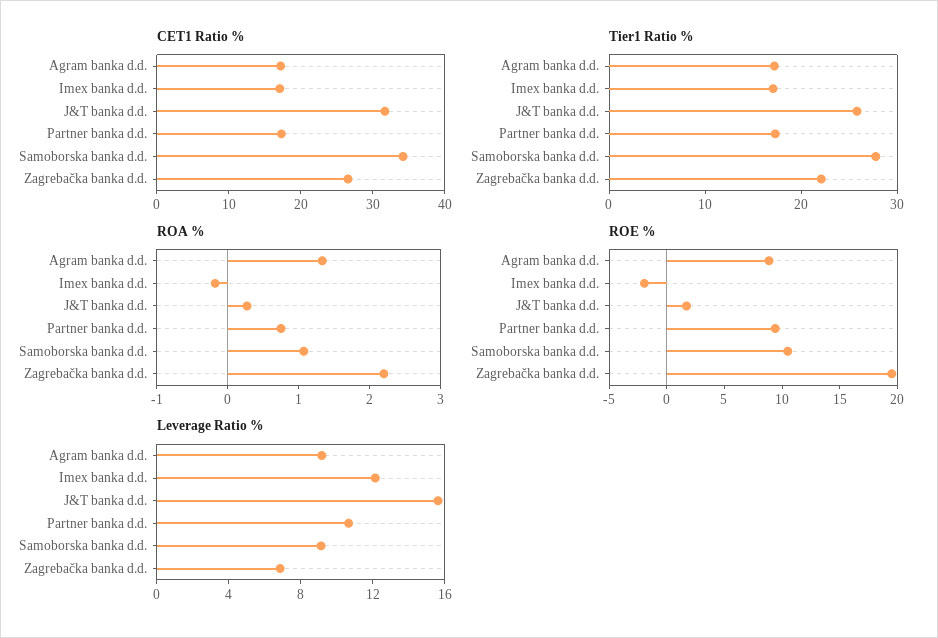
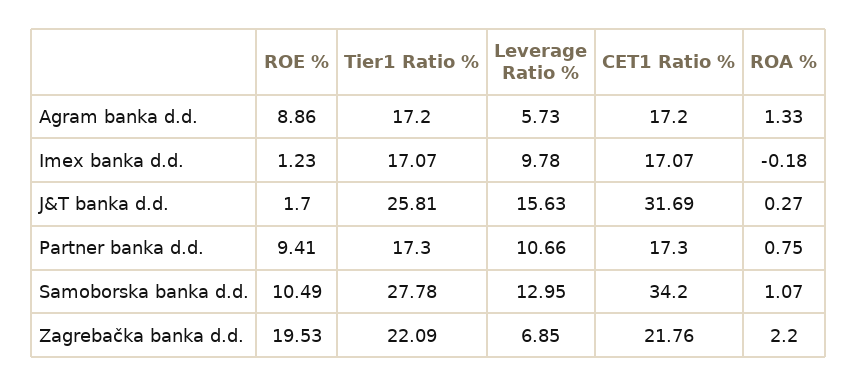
CET1 Ratio %, Zagrebačka banka d.d.: 26 -> 21.76
ROE %, Imex banka d.d.: -2 -> 1.23
Leverage Ratio %, Agram banka d.d.: 9 -> 5.73
Leverage Ratio %, Imex banka d.d.: 12 -> 9.78
Leverage Ratio %, Samoborska banka d.d.: 9 -> 12.95

